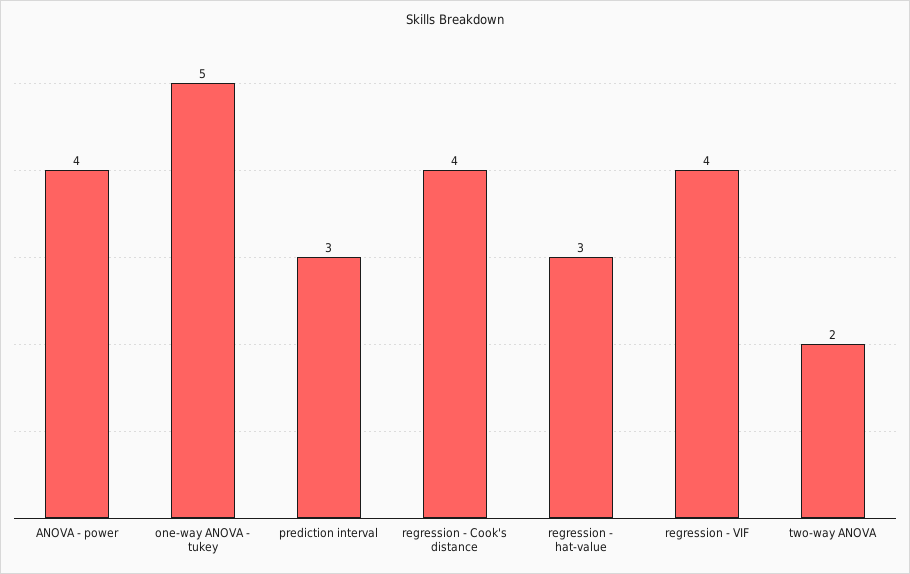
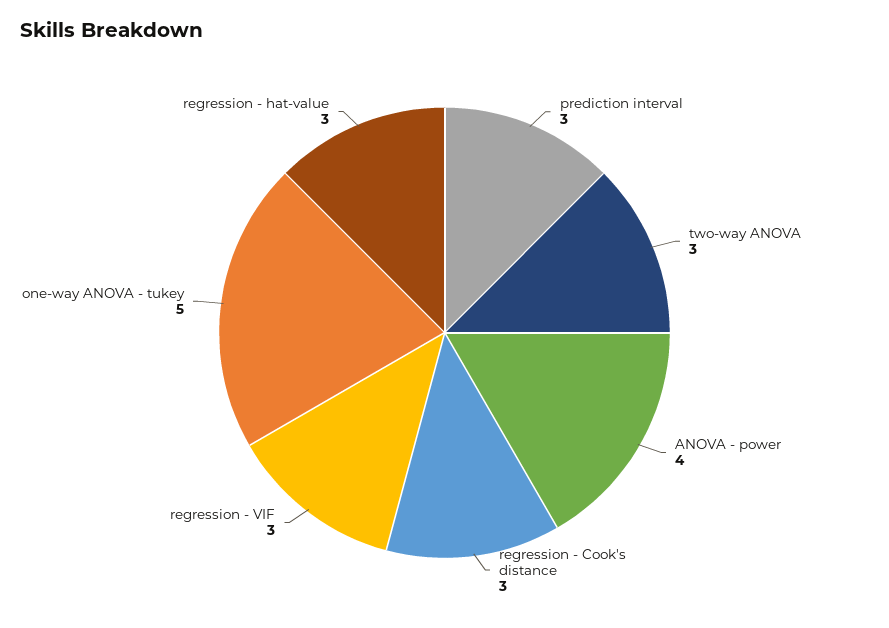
regression - Cook's distance: 4 -> 3
regression - VIF: 4 -> 3
two-way ANOVA: 2 -> 3

